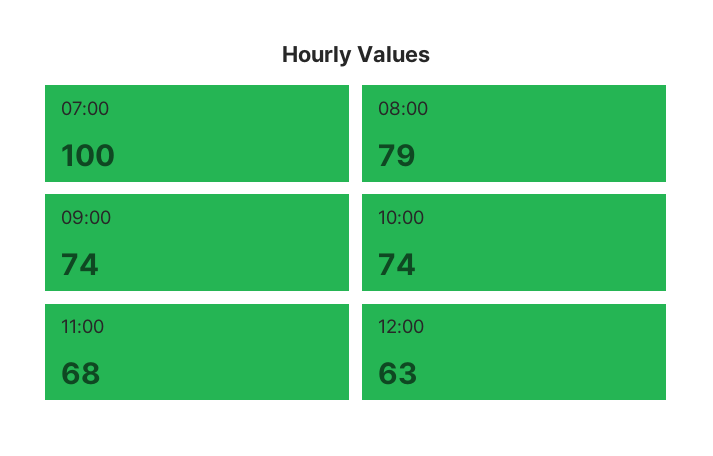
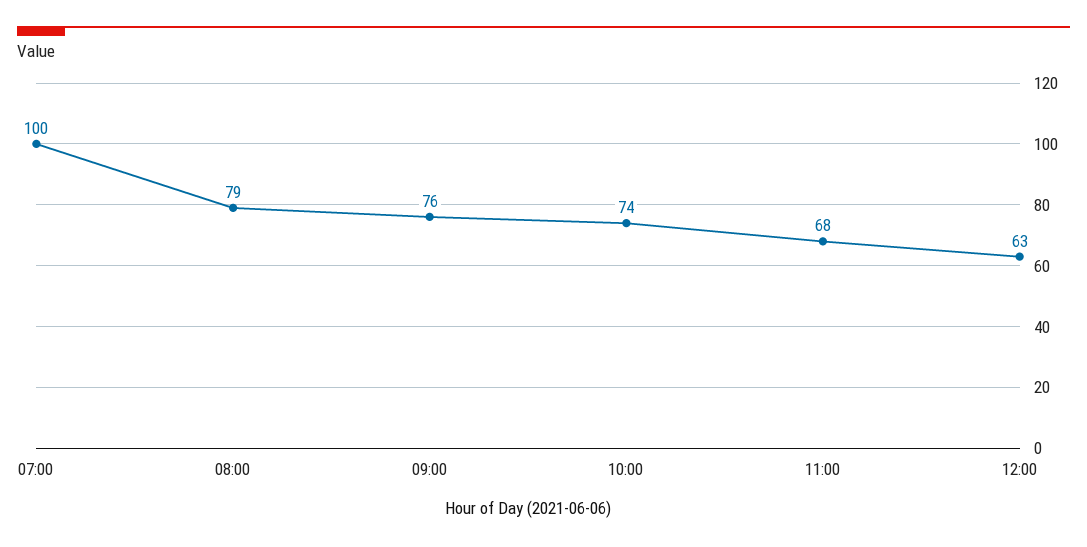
09:00: 74 -> 76

